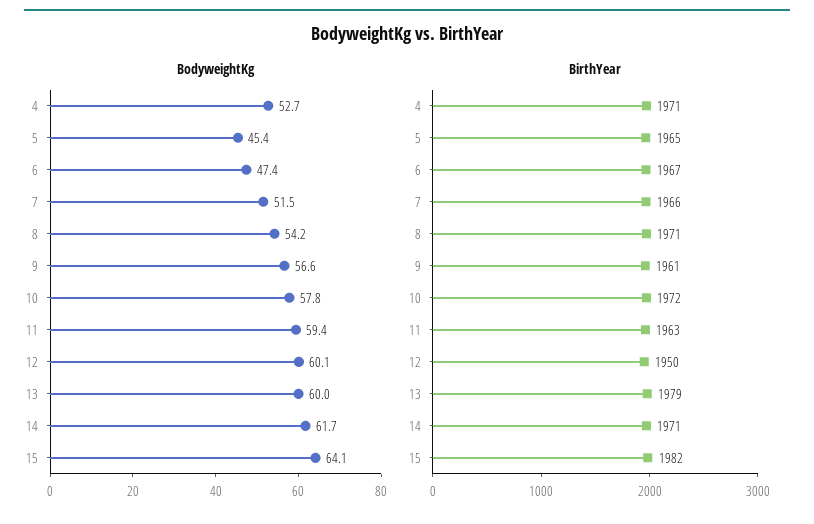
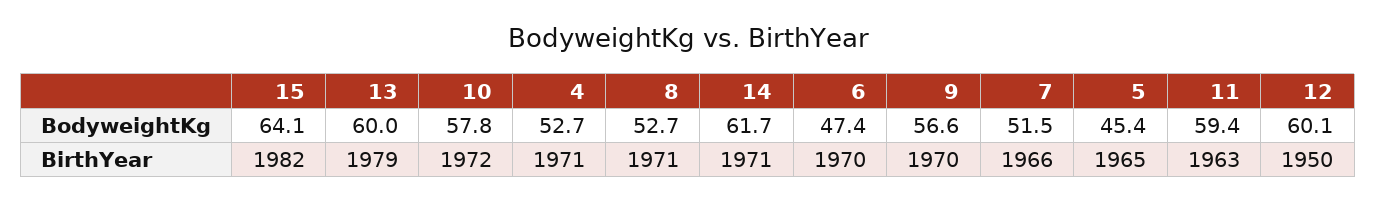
BodyweightKg, 8: 54.2 -> 52.7
BirthYear, 6: 1967 -> 1970
BirthYear, 9: 1961 -> 1970

